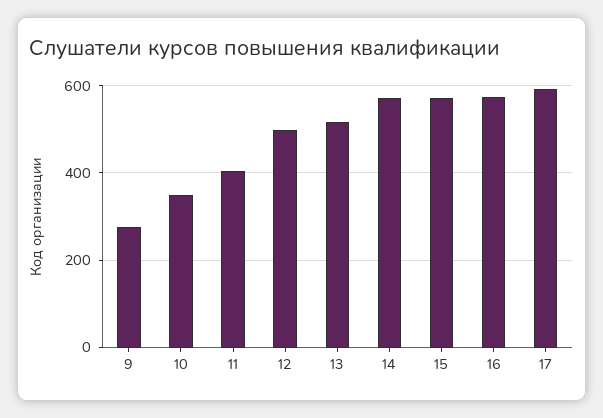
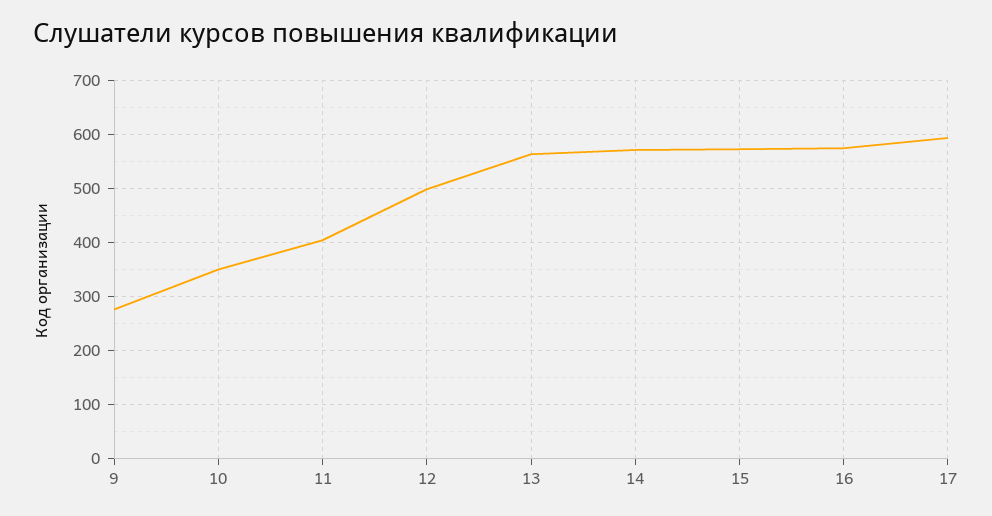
13: 520 -> 560

